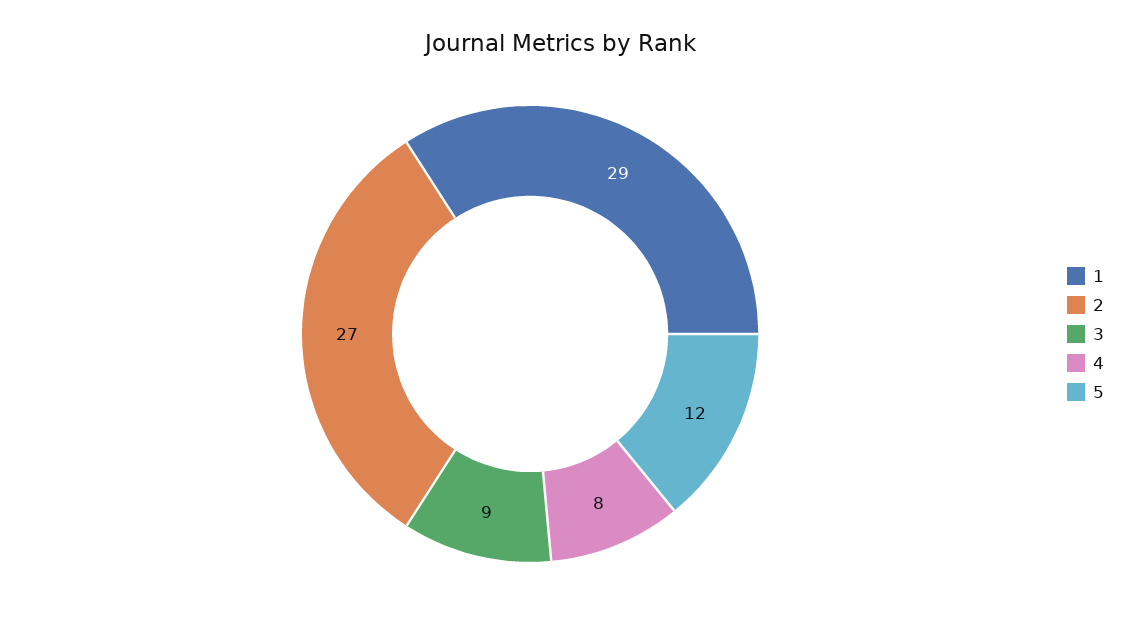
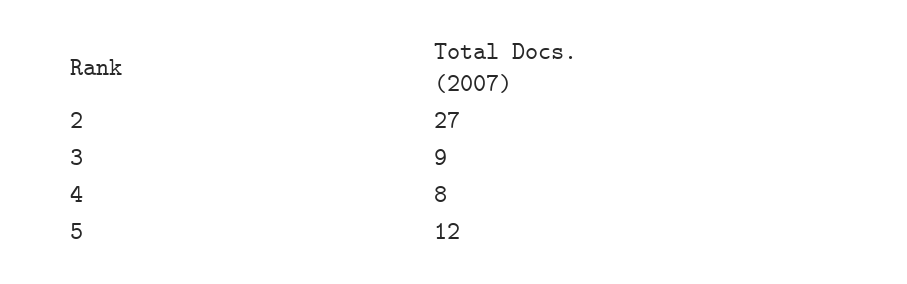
1: 29 -> none

